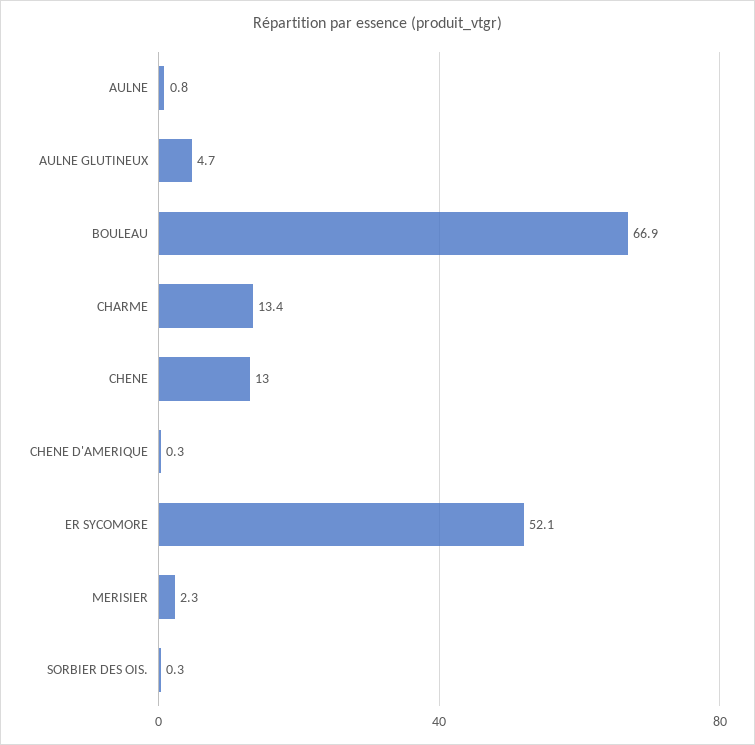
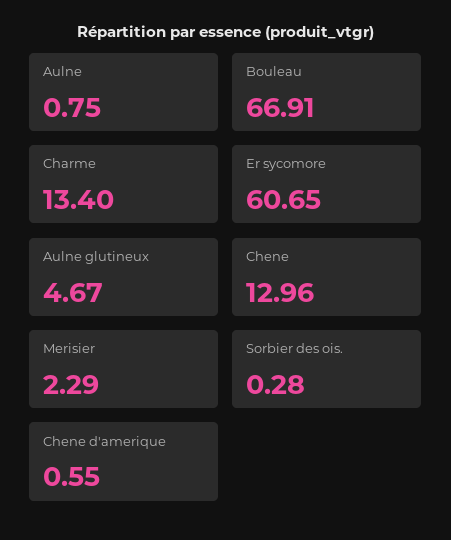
CHENE D'AMERIQUE: 0.3 -> 0.55
ER SYCOMORE: 52.1 -> 60.65

